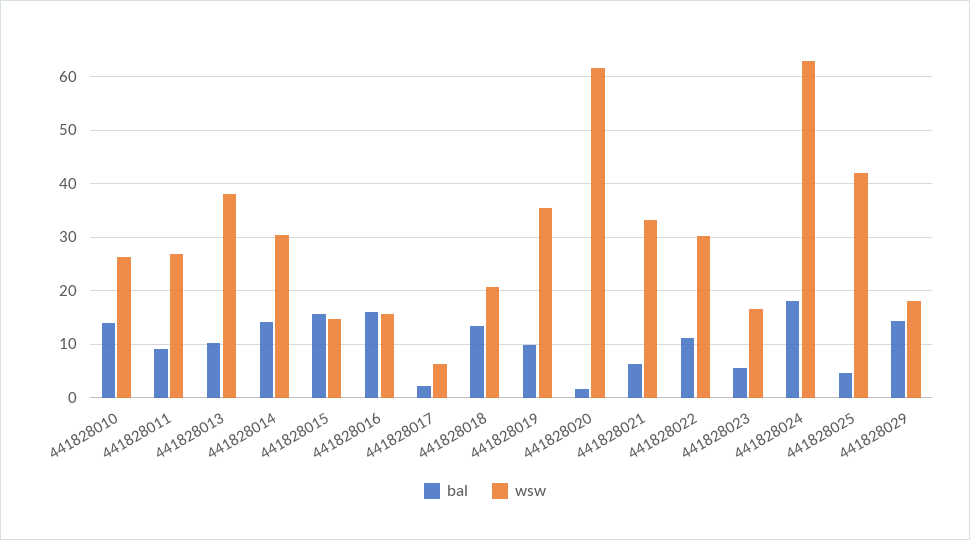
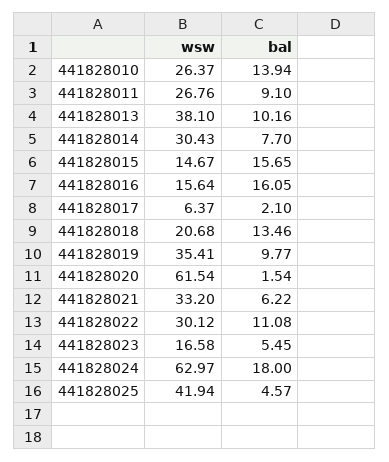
bal, 441828014: 14 -> 7.7
bal, 441828029: 14 -> none
wsw, 441828029: 18 -> none

